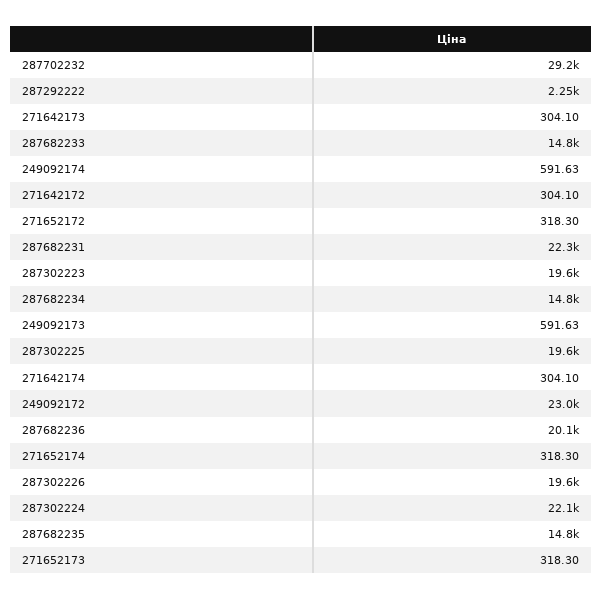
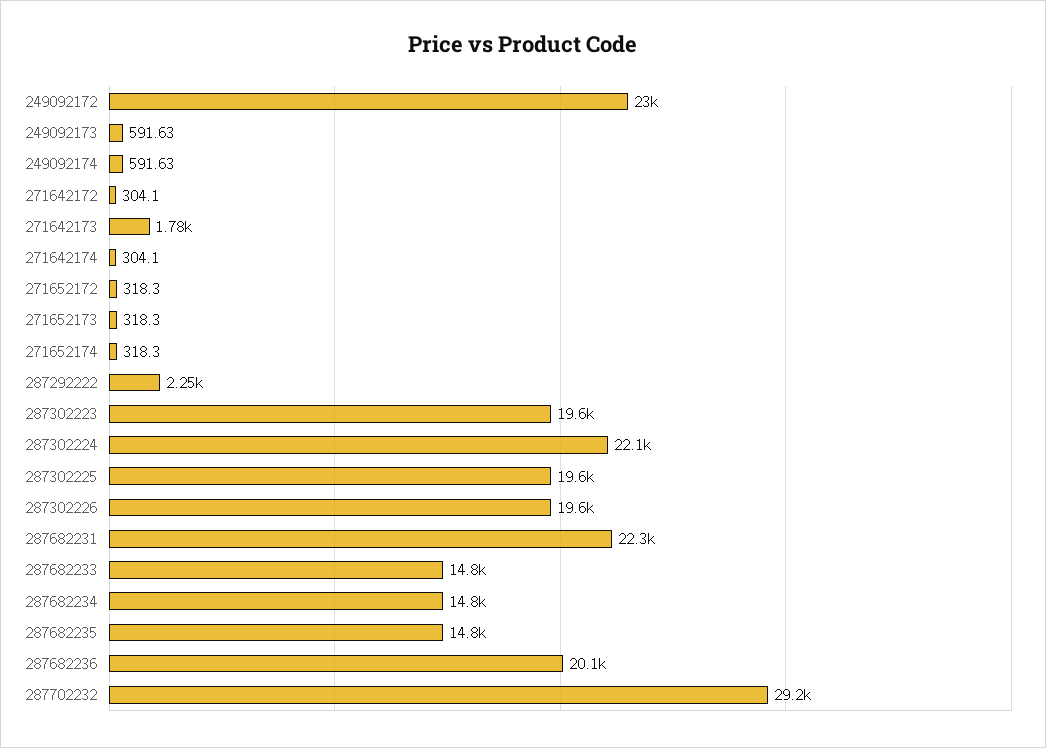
271642173: 304.1 -> 1780

